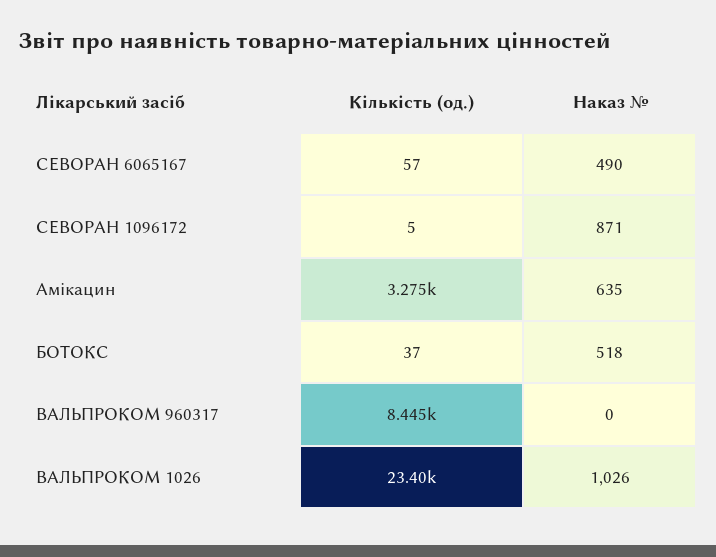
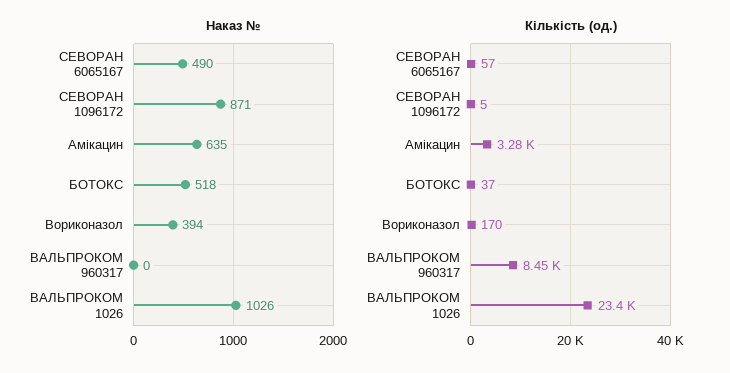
Наказ №, Вориконазол: none -> 394
Кількість (од.), Вориконазол: none -> 170

